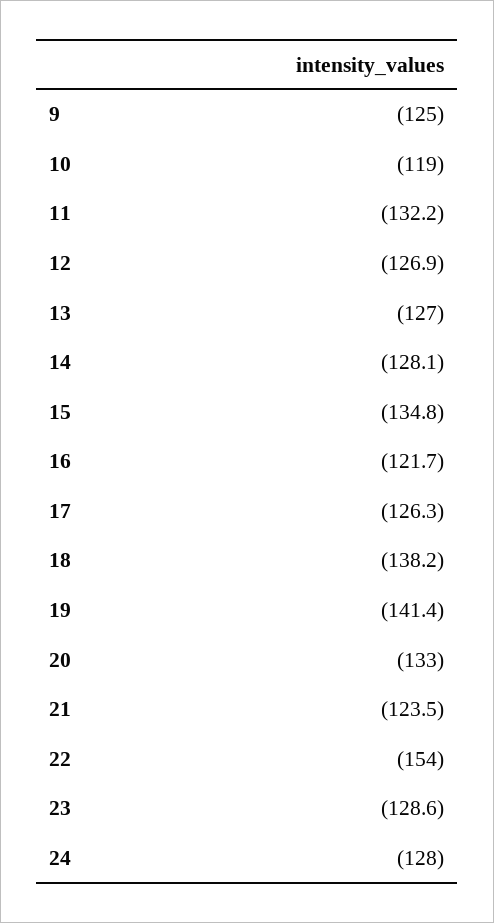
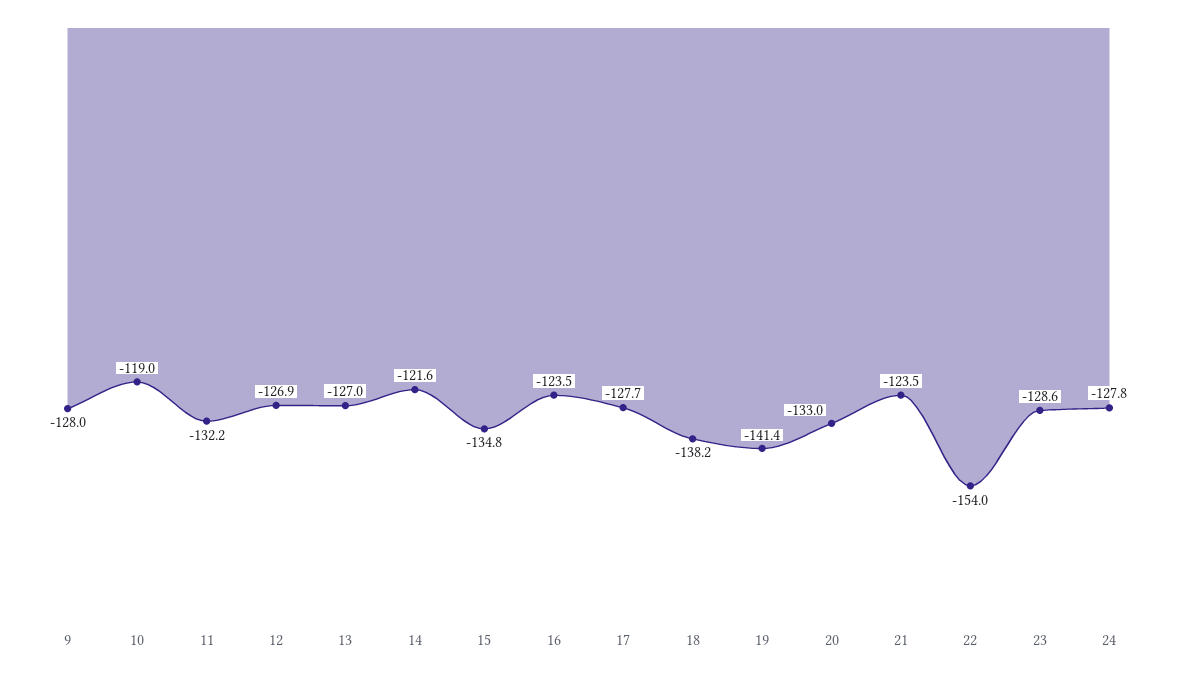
9: -125 -> -128
14: -128.1 -> -121.6
16: -121.7 -> -123.5
17: -126.3 -> -127.7
24: -128 -> -127.8

